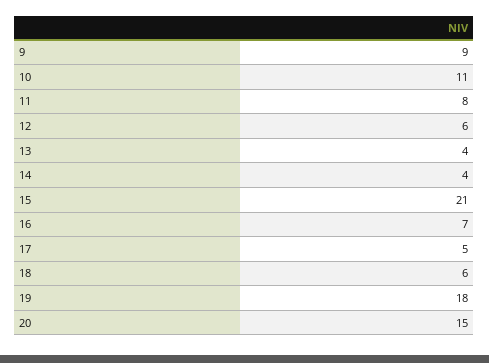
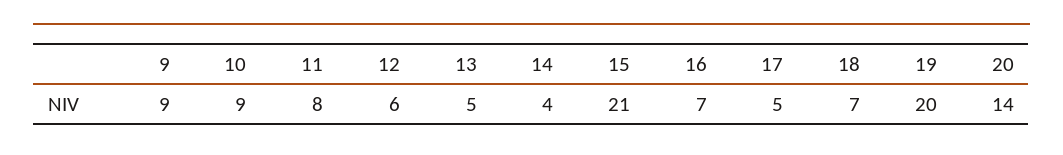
10: 11 -> 9
13: 4 -> 5
18: 6 -> 7
19: 18 -> 20
20: 15 -> 14

